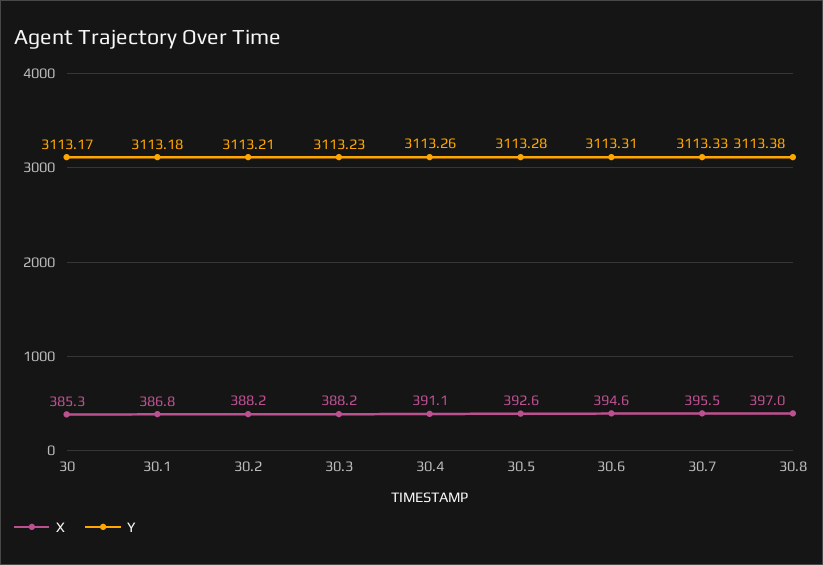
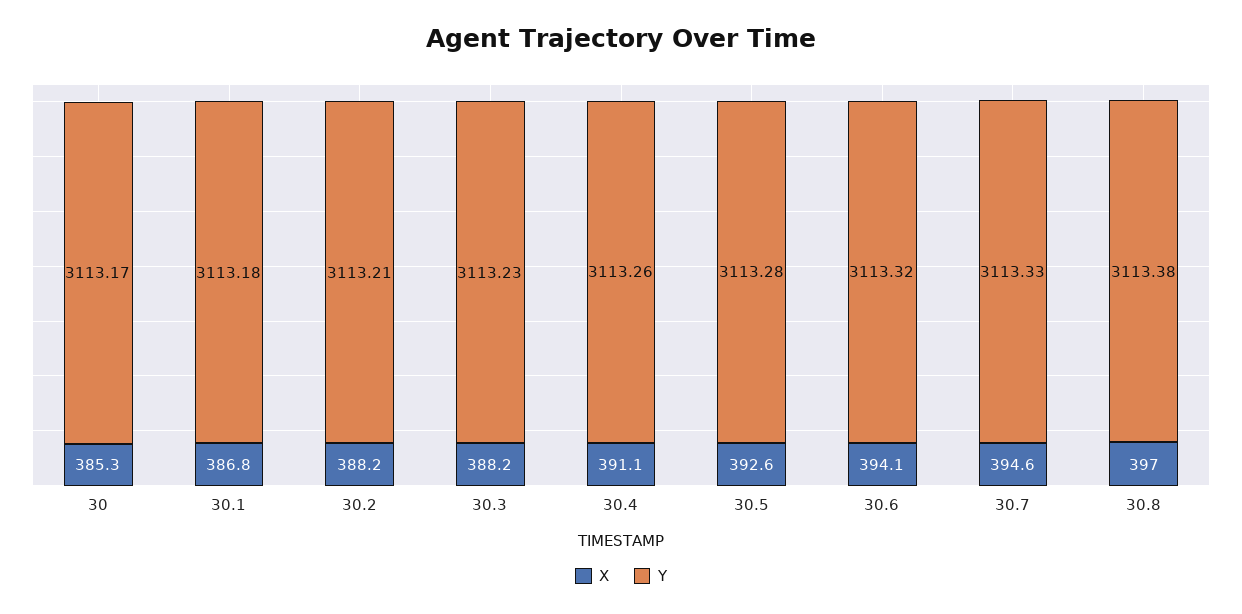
X, 30.6: 394.6 -> 394.1
Y, 30.6: 3113.31 -> 3113.32
X, 30.7: 395.5 -> 394.6

